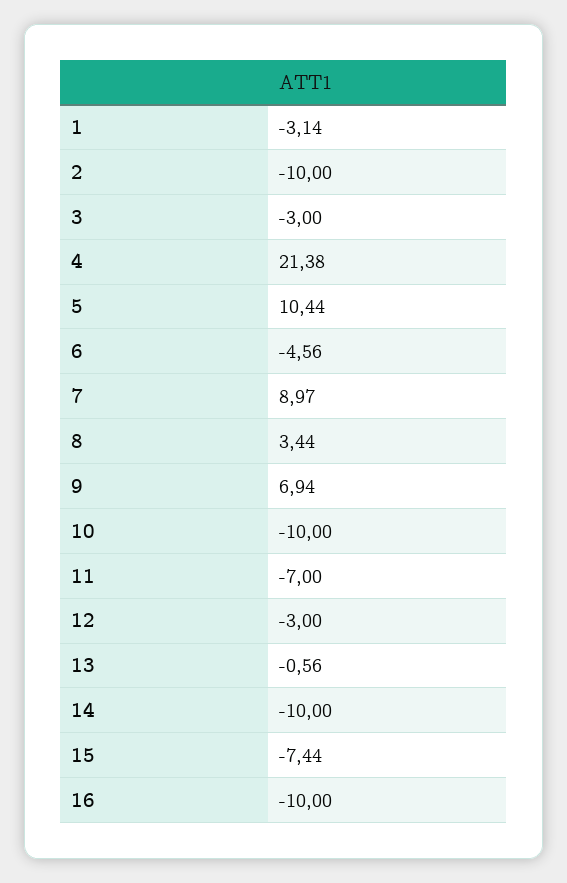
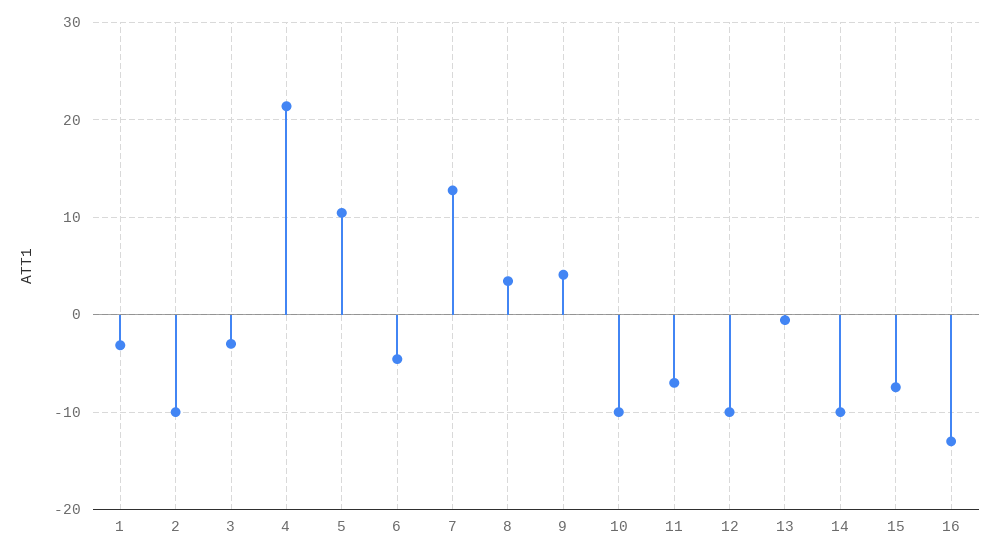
7: 8.97 -> 13
9: 6.94 -> 4
12: -3 -> -10
16: -10 -> -13

